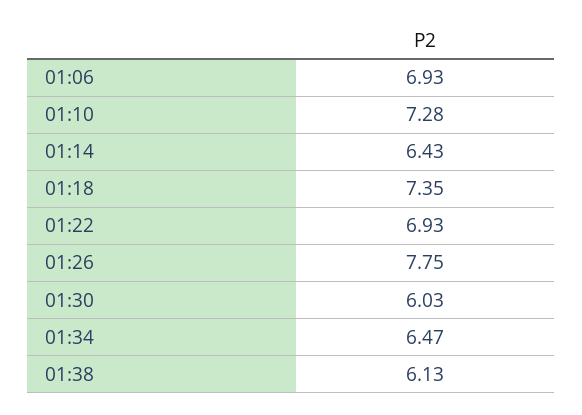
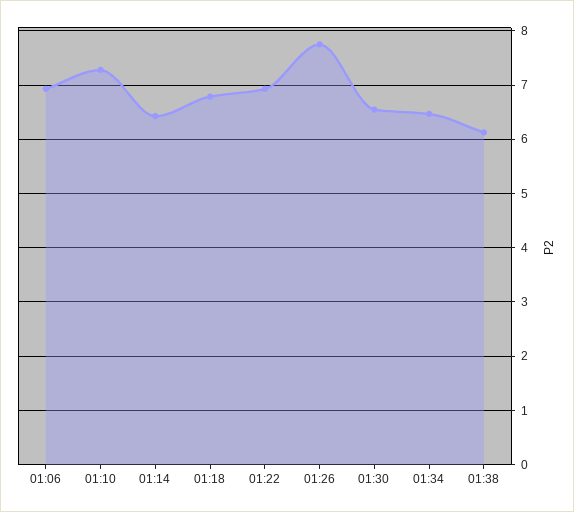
01:18: 7.35 -> 6.8
01:30: 6.03 -> 6.6

